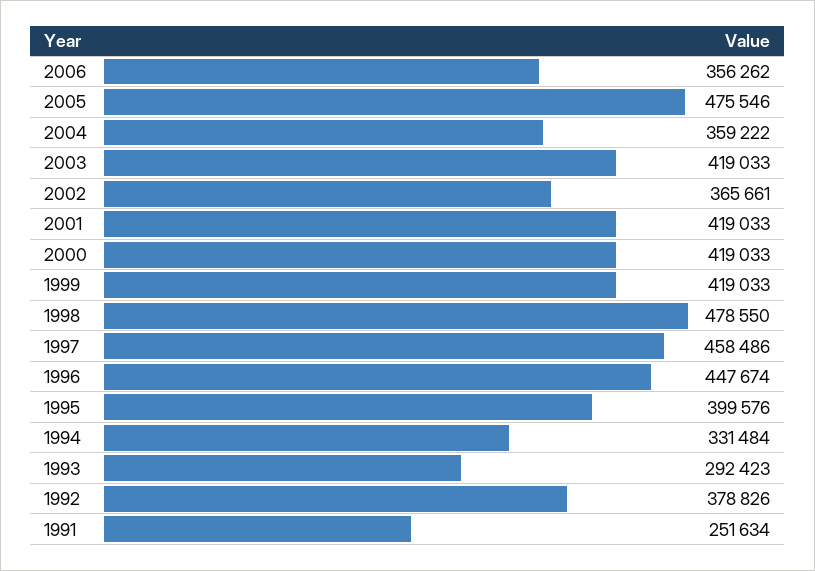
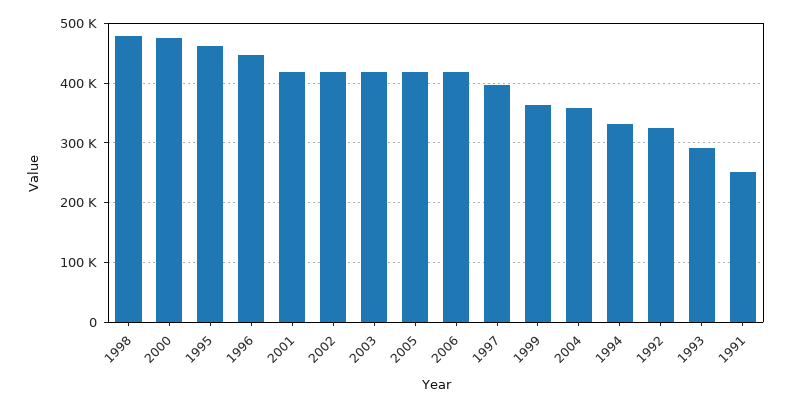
2006: 356262 -> 420000
2005: 475546 -> 420000
2002: 365661 -> 420000
2000: 419033 -> 480000
1999: 419033 -> 360000
1997: 458486 -> 400000
1995: 399576 -> 460000
1992: 378826 -> 320000

